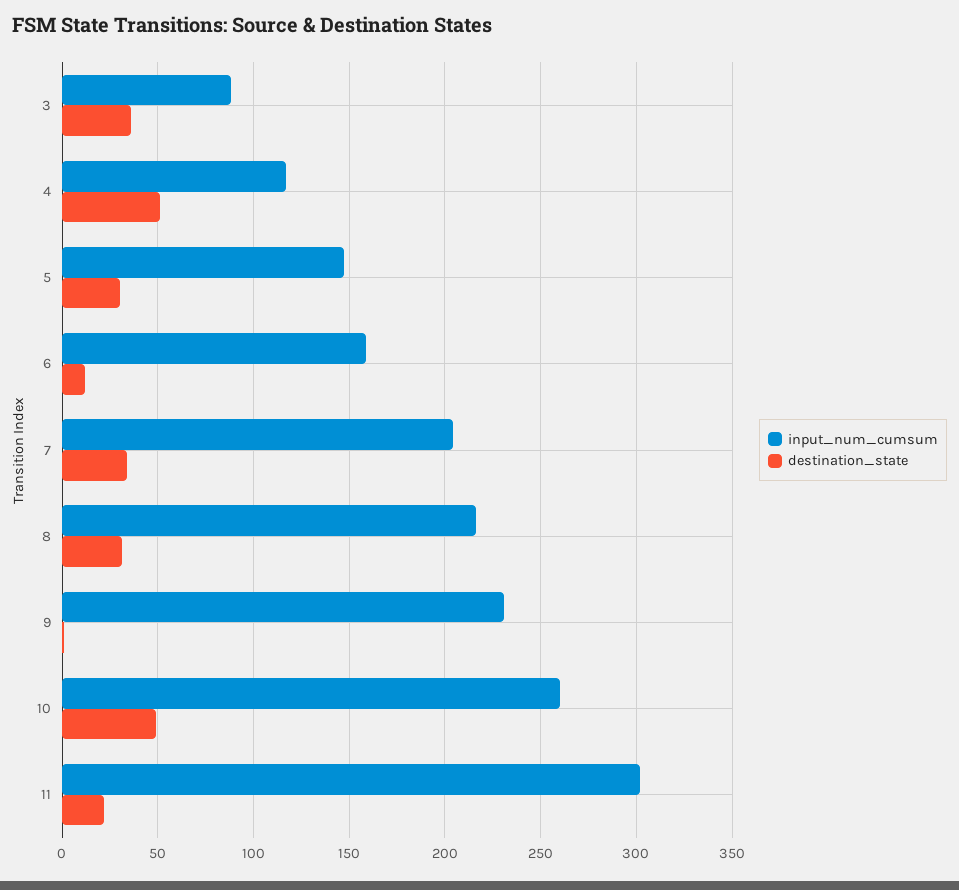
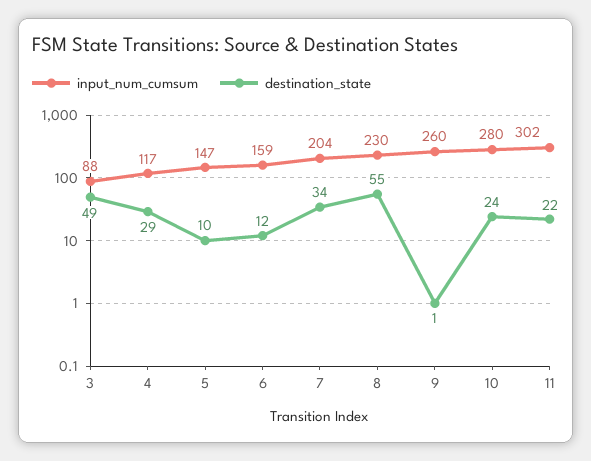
destination_state, 3: 35 -> 49
destination_state, 4: 50 -> 29
destination_state, 5: 30 -> 10
input_num_cumsum, 8: 215 -> 230
destination_state, 8: 30 -> 55
input_num_cumsum, 9: 230 -> 260
input_num_cumsum, 10: 260 -> 280
destination_state, 10: 50 -> 24

